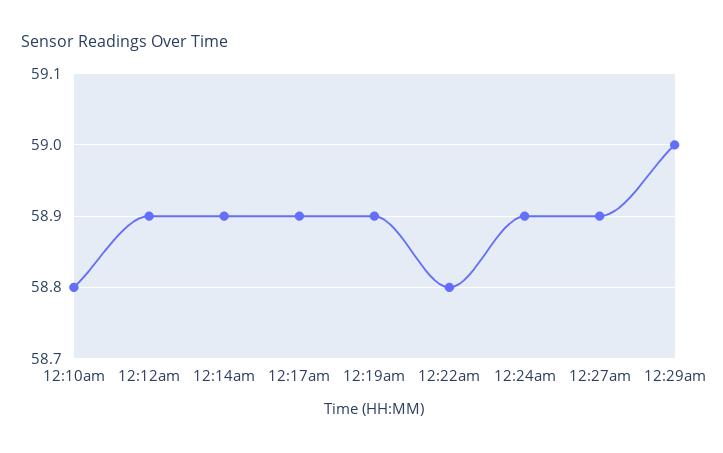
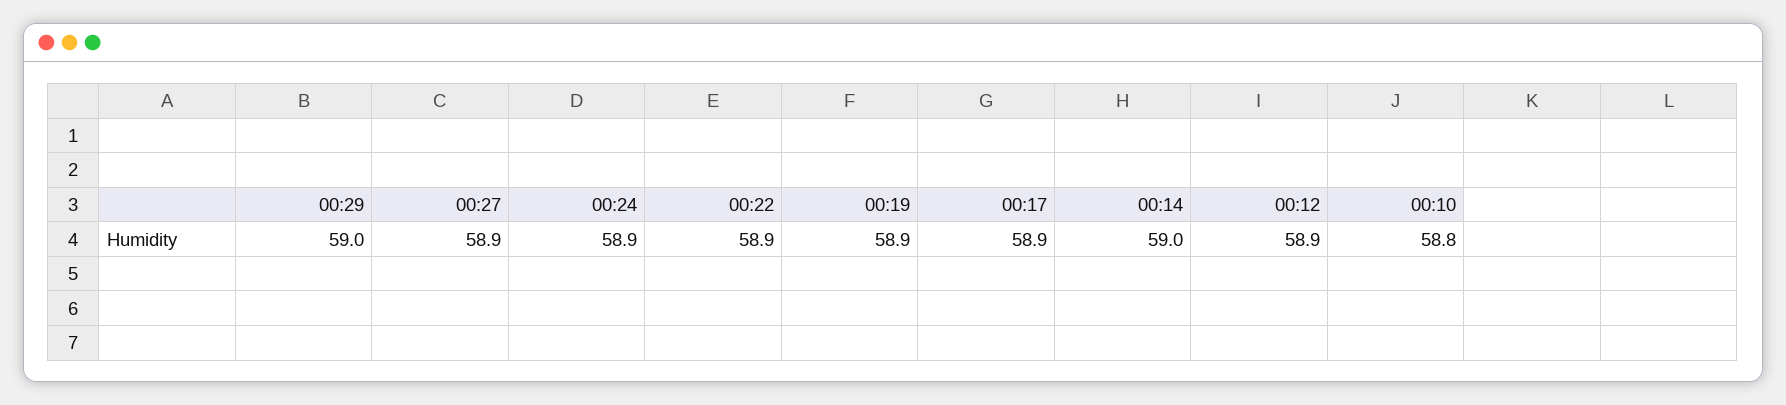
12:14am: 58.9 -> 59
12:22am: 58.8 -> 58.9

